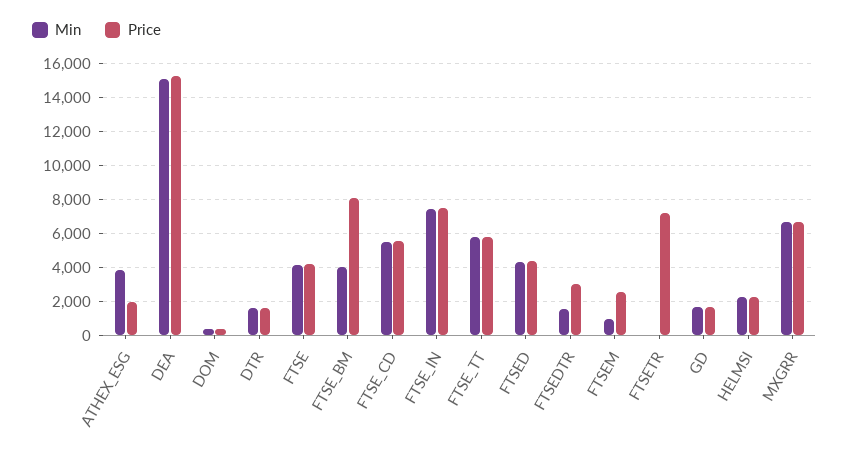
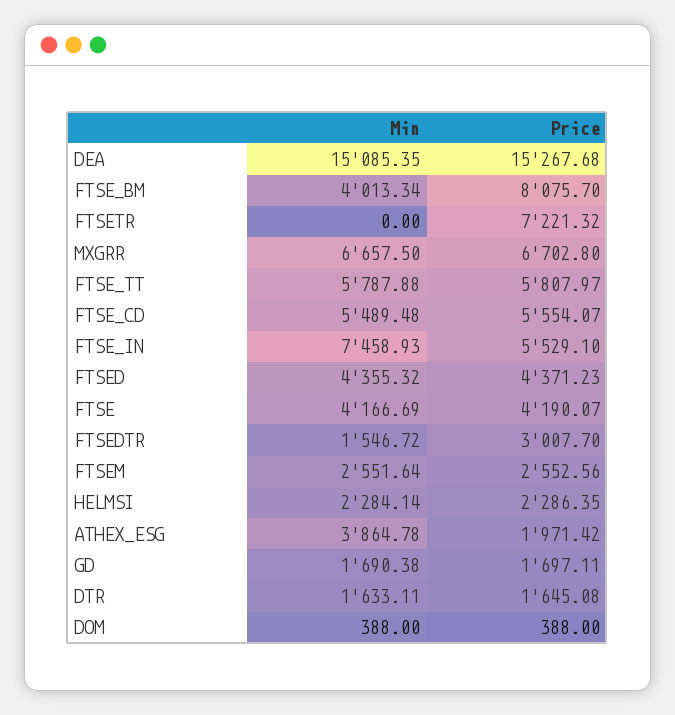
Price, FTSE_IN: 7500 -> 5529.1
Min, FTSEM: 1000 -> 2551.64

